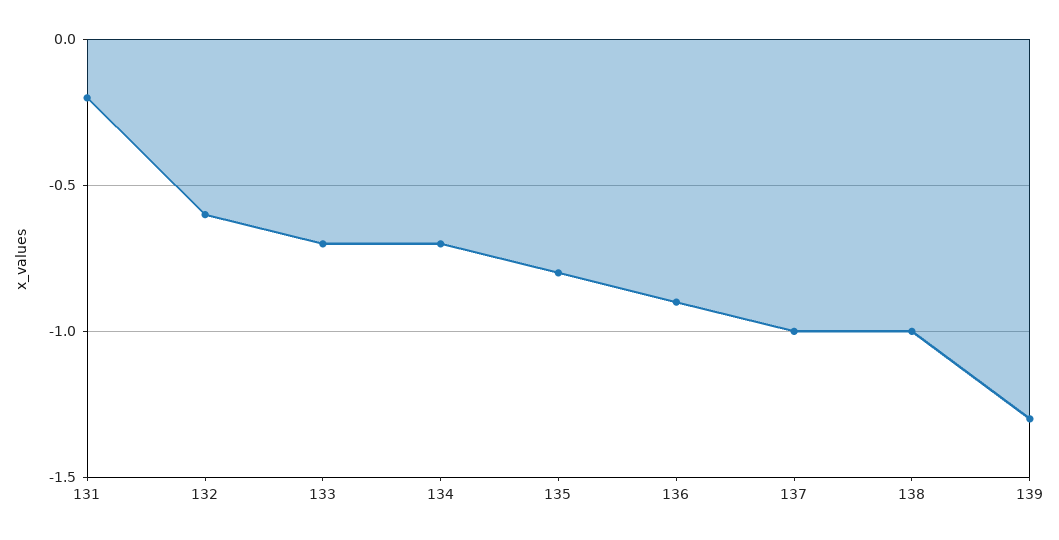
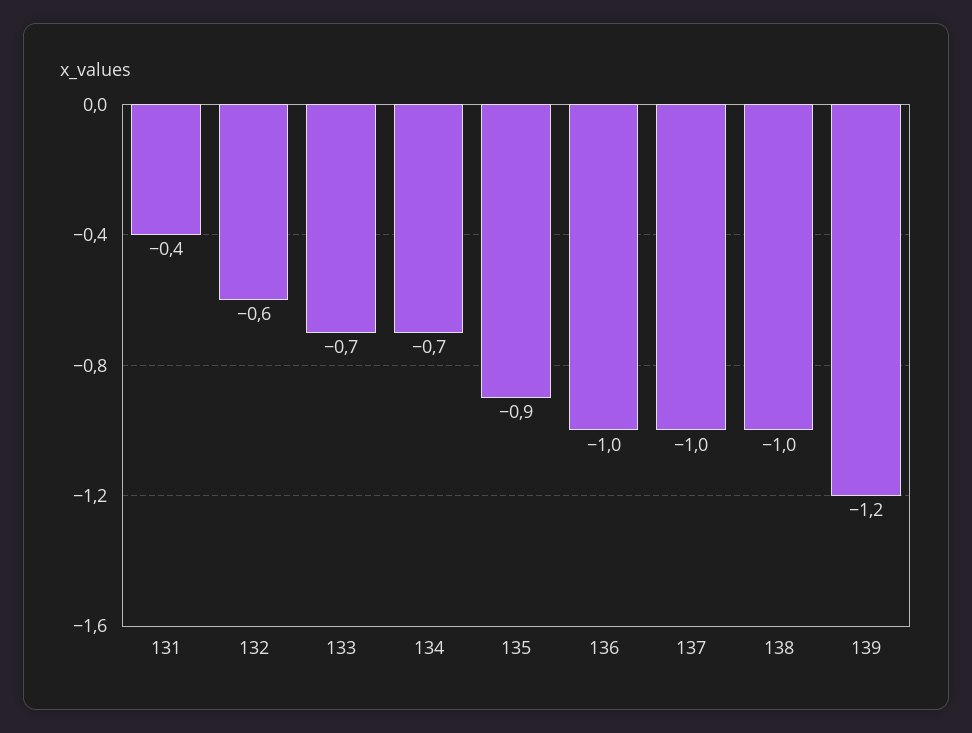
131: -0.2 -> -0.4
135: -0.8 -> -0.9
136: -0.9 -> -1
139: -1.3 -> -1.2

